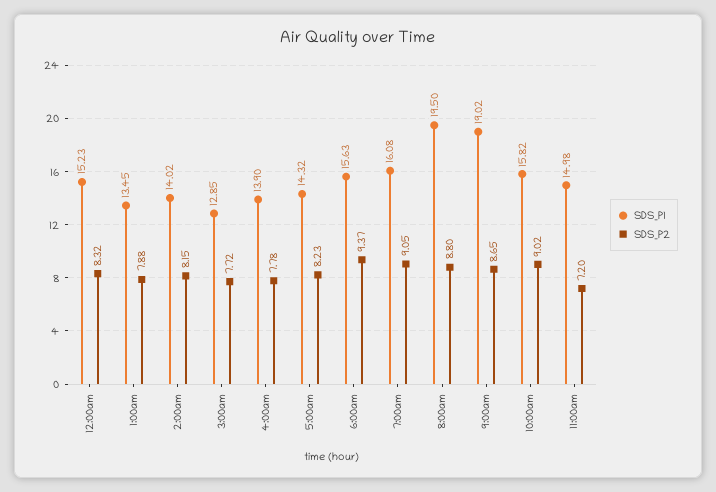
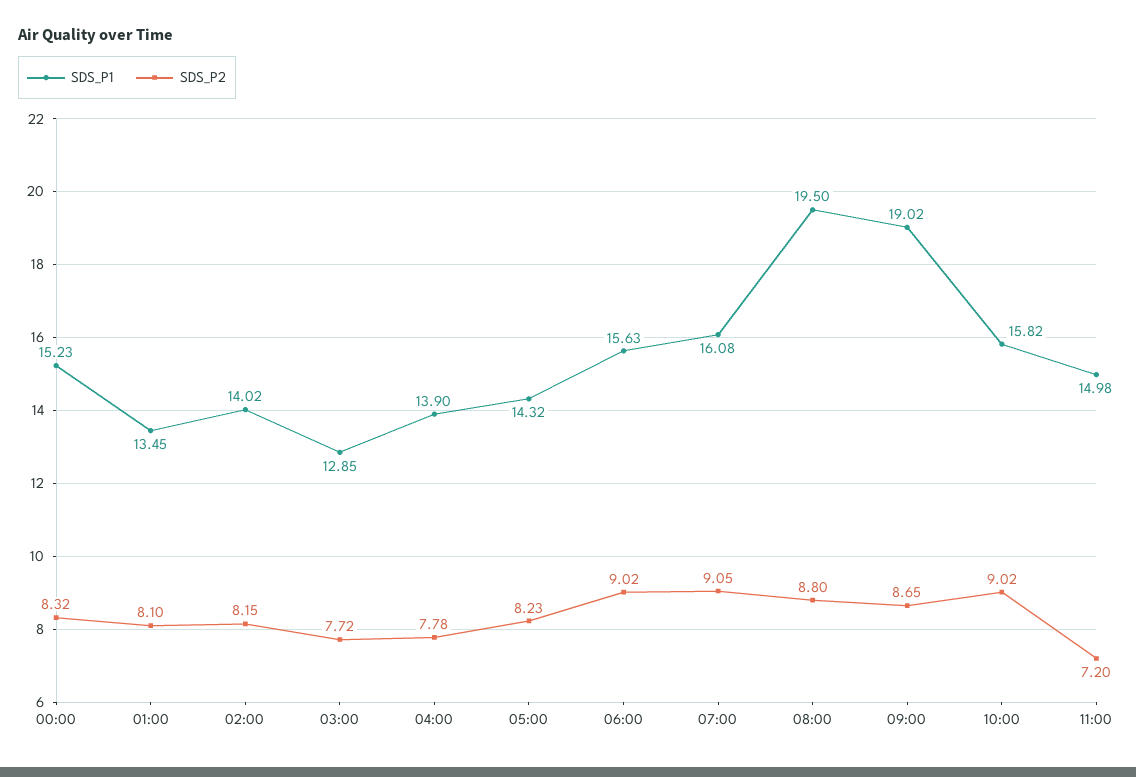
SDS_P2, 1:00am: 7.88 -> 8.1
SDS_P2, 6:00am: 9.37 -> 9.02

